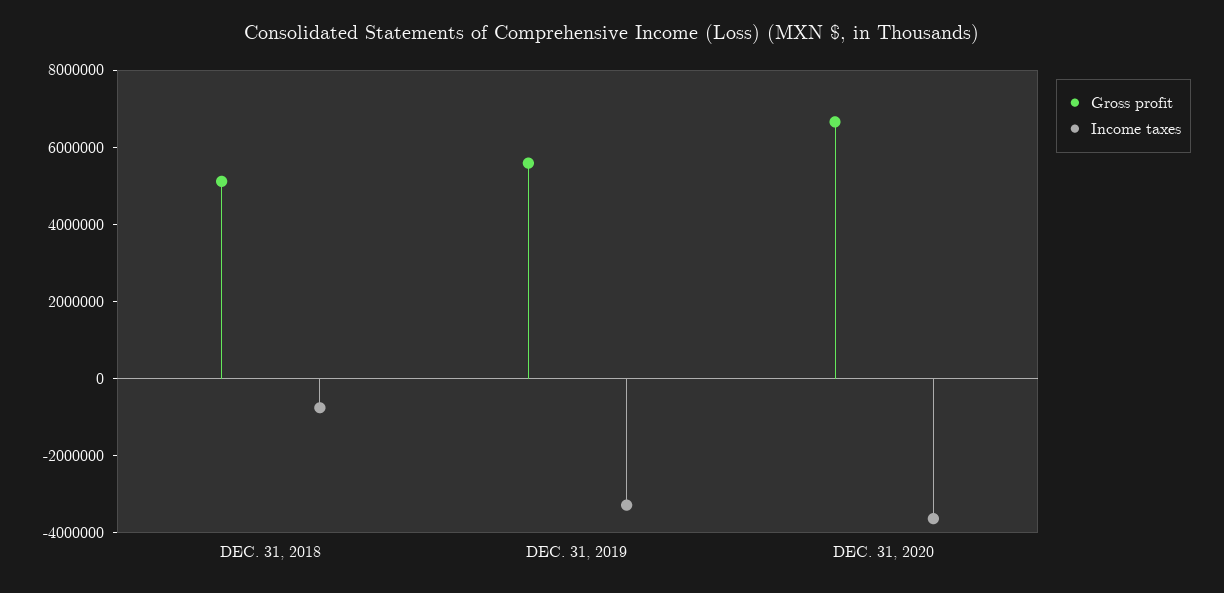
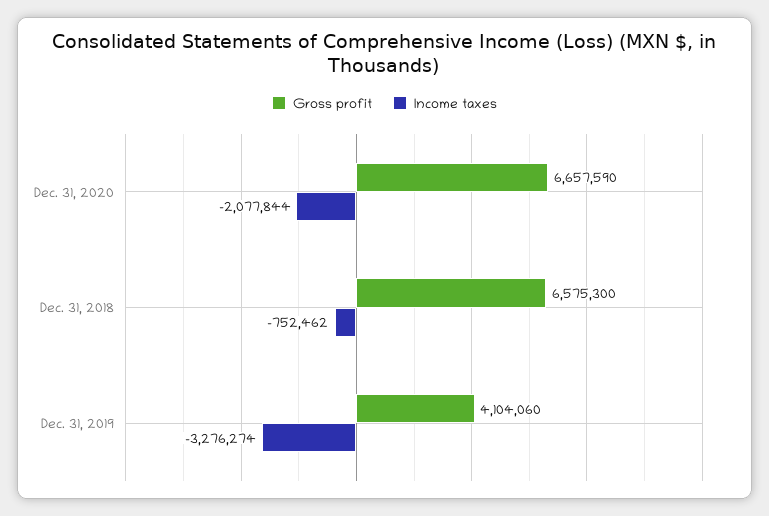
Gross profit, DEC. 31, 2018: 5000000 -> 6575300
Gross profit, DEC. 31, 2019: 5500000 -> 4104060
Income taxes, DEC. 31, 2020: -3500000 -> -2077844

